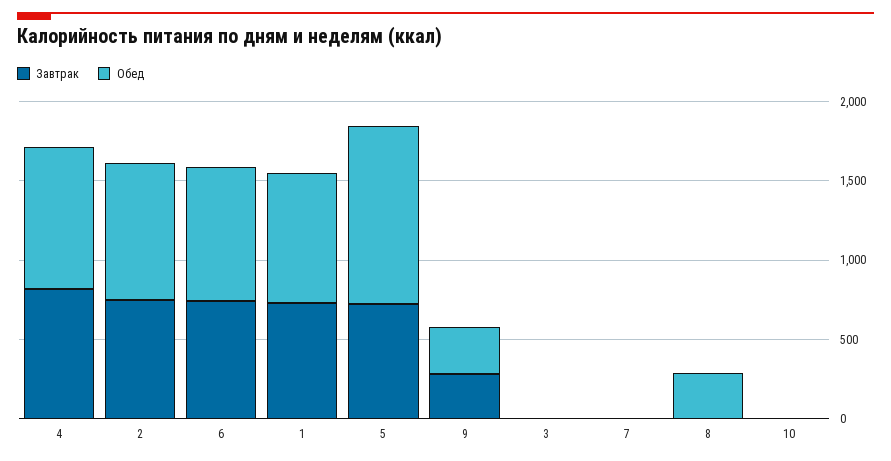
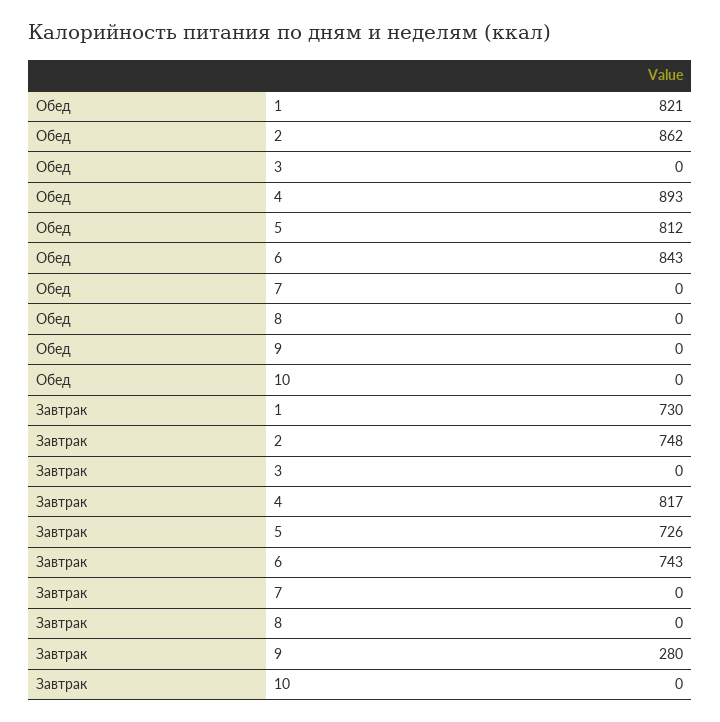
Обед, 5: 1100 -> 812
Обед, 9: 300 -> 0
Обед, 8: 300 -> 0

